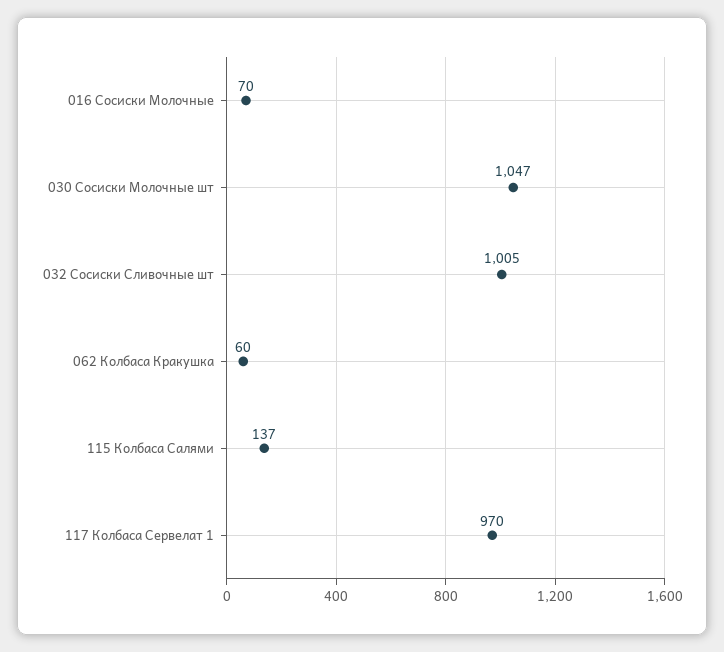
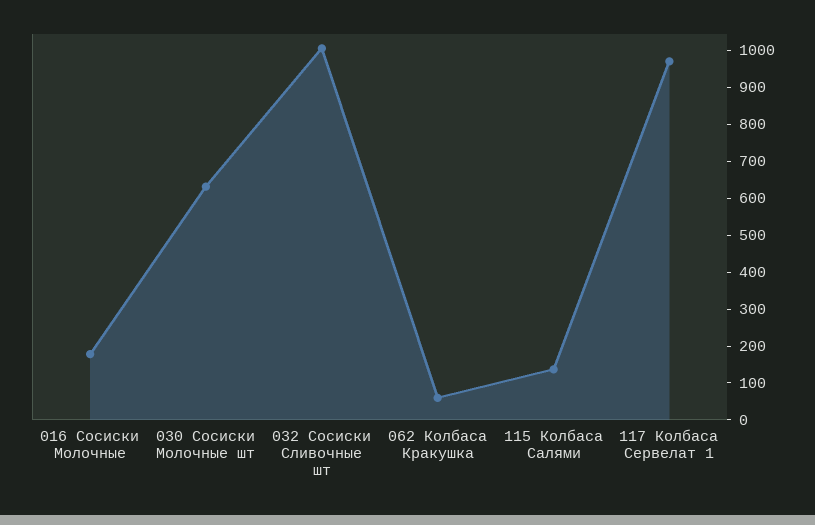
016 Сосиски Молочные: 70 -> 175
030 Сосиски Молочные шт: 1047 -> 625

